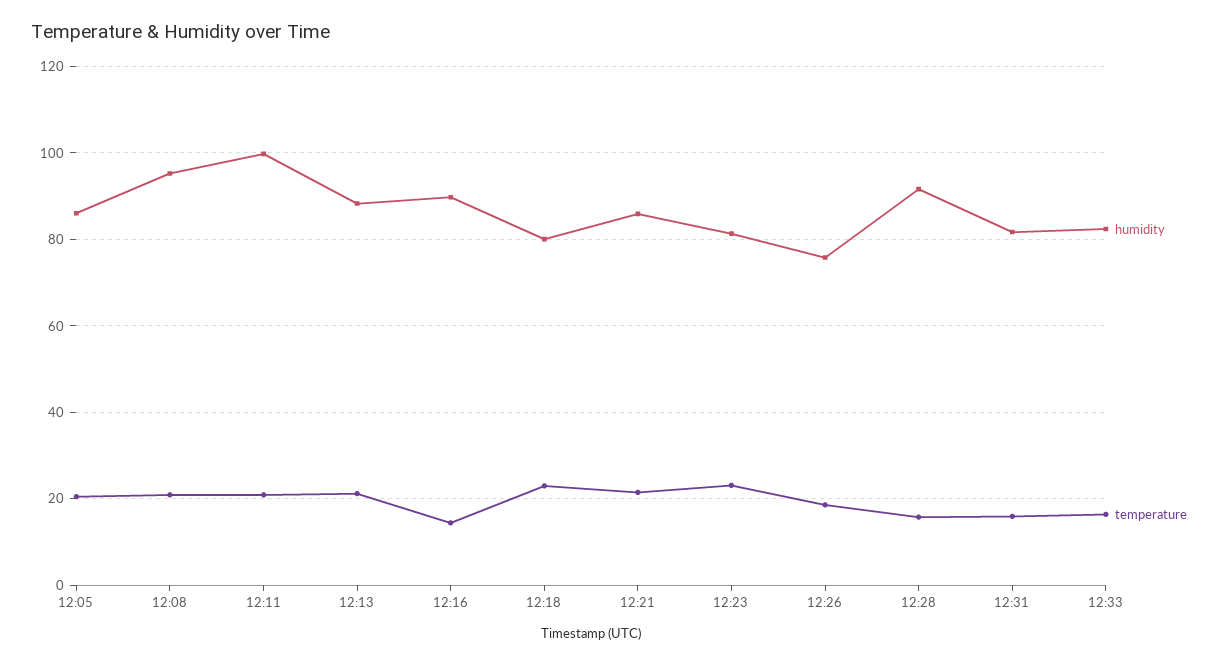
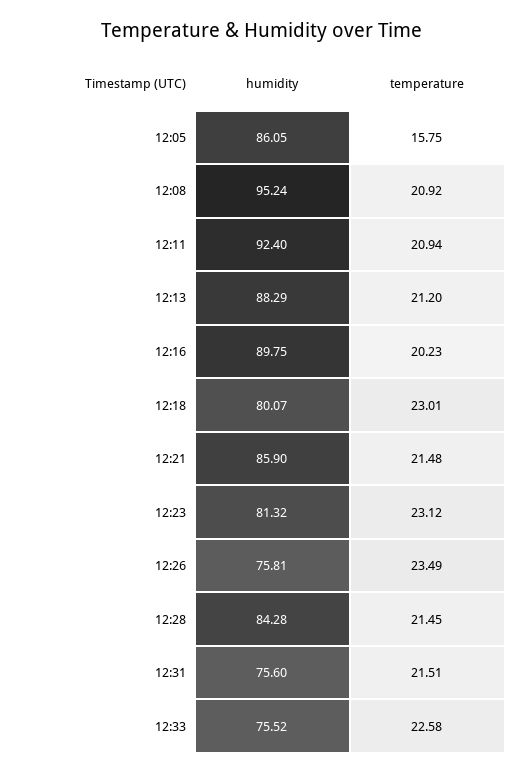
temperature, 12:05: 20 -> 15.75
humidity, 12:11: 100 -> 92.4
temperature, 12:16: 14 -> 20.23
temperature, 12:26: 18 -> 23.49
humidity, 12:28: 92 -> 84.28
temperature, 12:28: 16 -> 21.45
humidity, 12:31: 82 -> 75.6
temperature, 12:31: 16 -> 21.51
humidity, 12:33: 82 -> 75.52
temperature, 12:33: 16 -> 22.58

